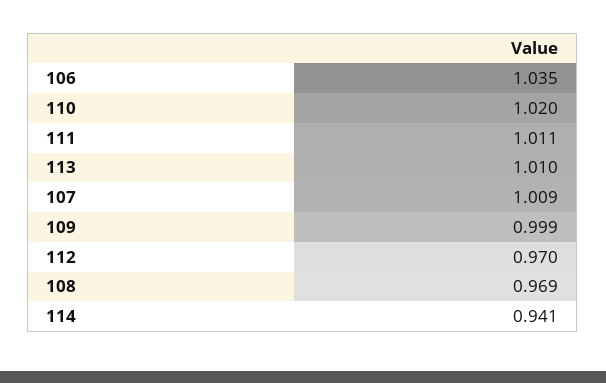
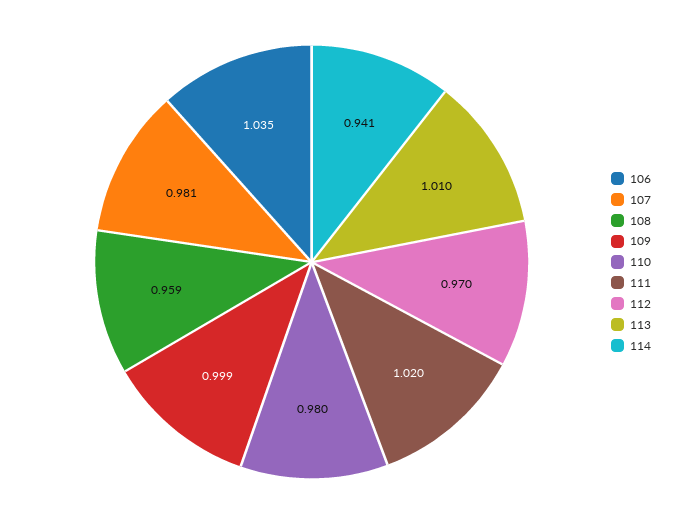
110: 1.02 -> 0.98
111: 1.011 -> 1.02
107: 1.009 -> 0.981
108: 0.969 -> 0.959

